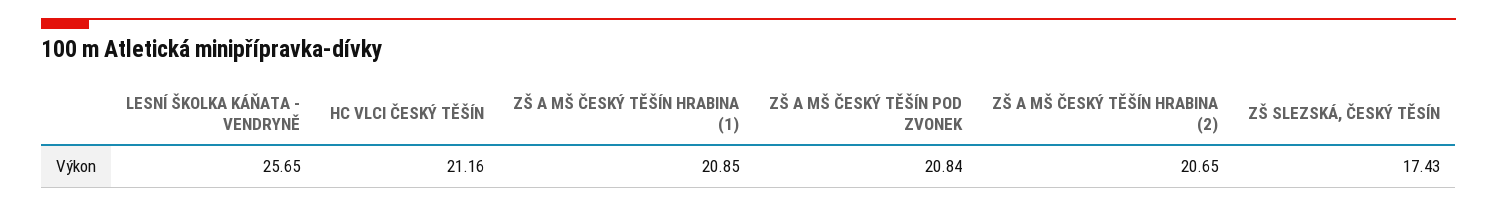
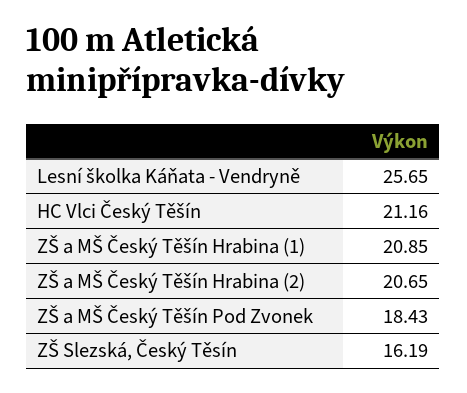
ZŠ A MŠ ČESKÝ TĚŠÍN POD ZVONEK: 20.84 -> 18.43
ZŠ SLEZSKÁ, ČESKÝ TĚSÍN: 17.43 -> 16.19

